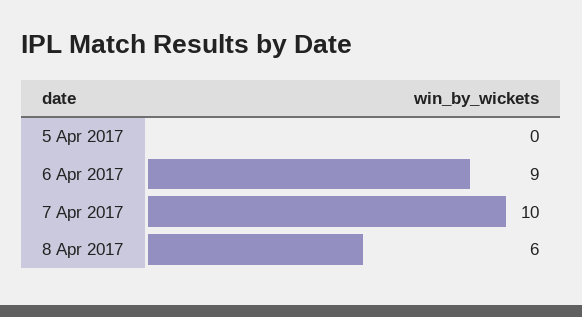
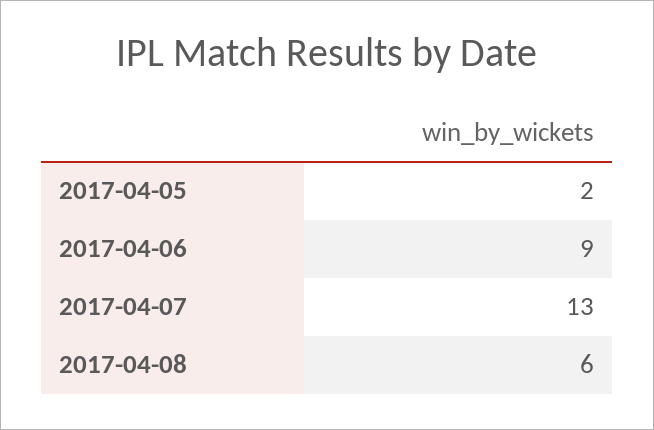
5 Apr 2017: 0 -> 2
7 Apr 2017: 10 -> 13

